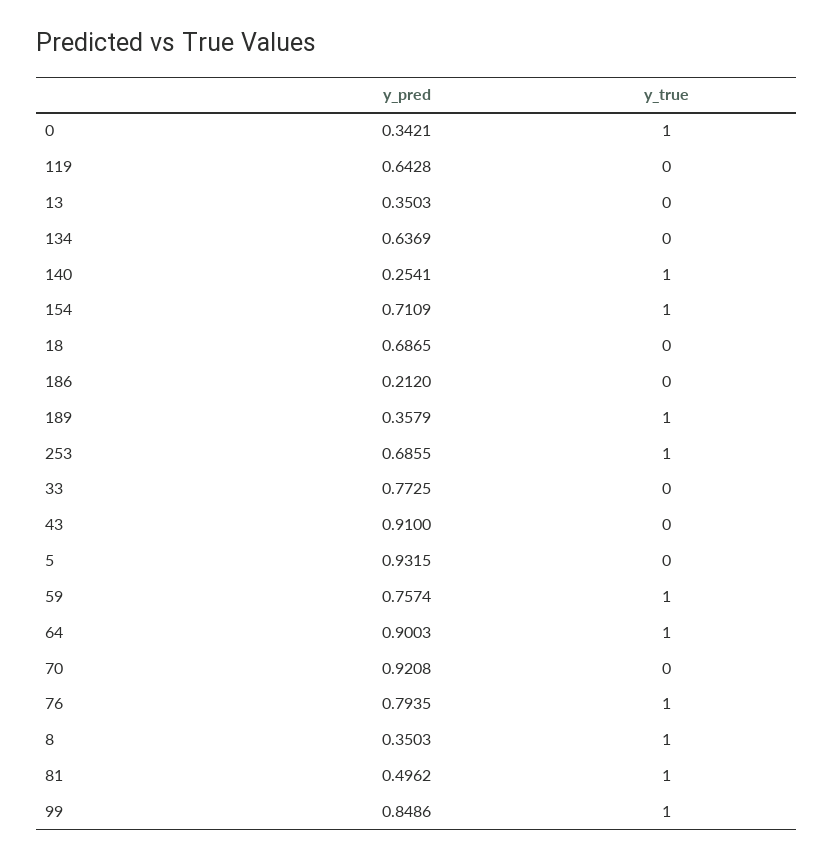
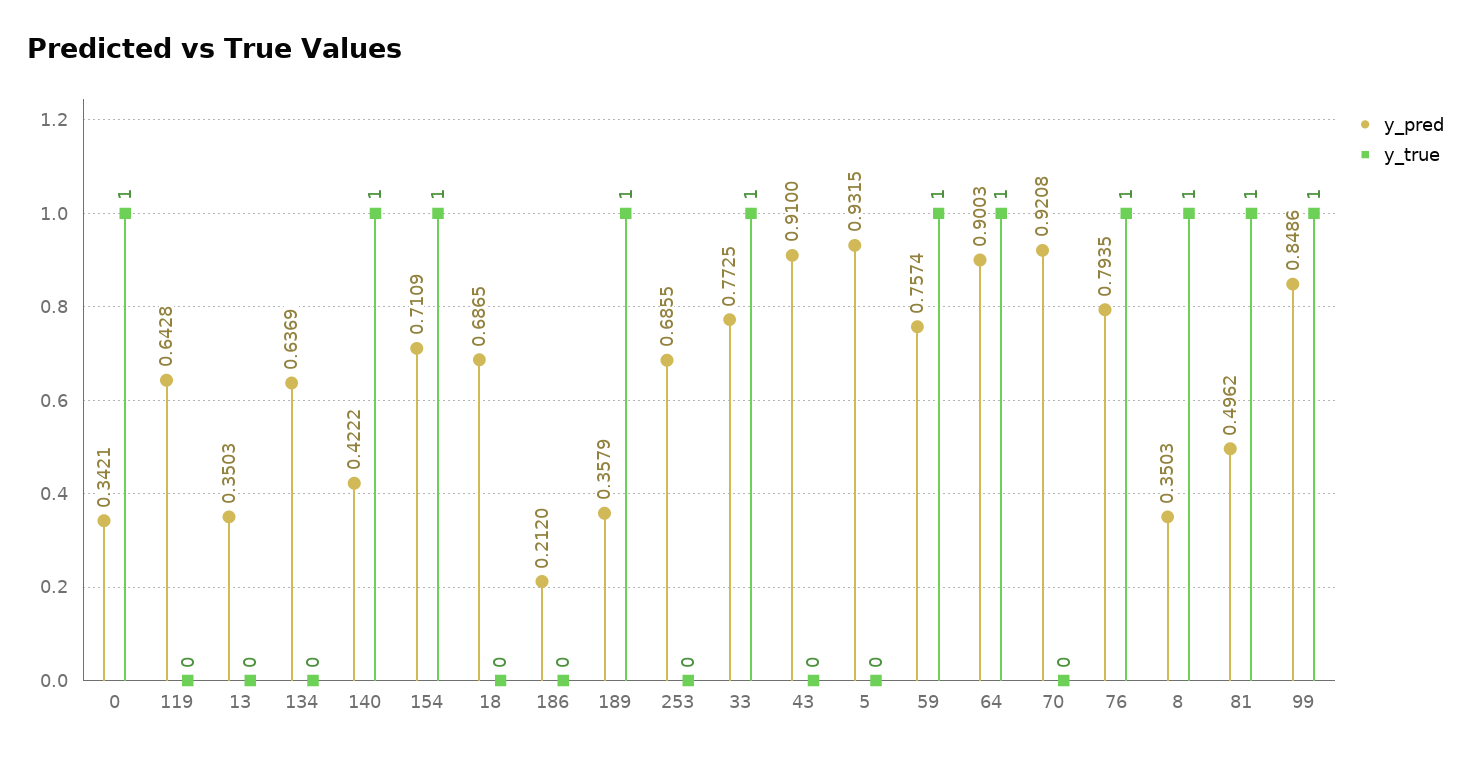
y_pred, 140: 0.2541 -> 0.4222
y_true, 253: 1 -> 0
y_true, 33: 0 -> 1

